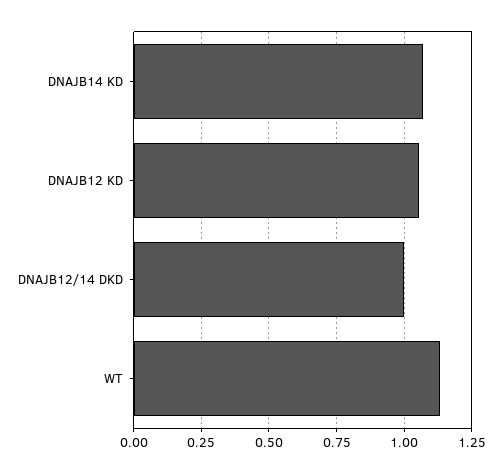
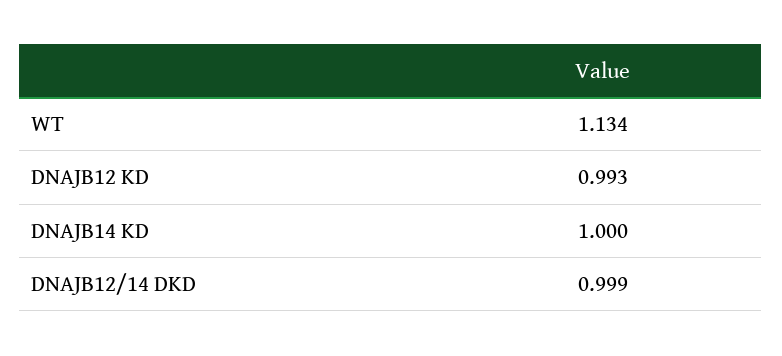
DNAJB14 KD: 1.075 -> 1
DNAJB12 KD: 1.05 -> 0.993

